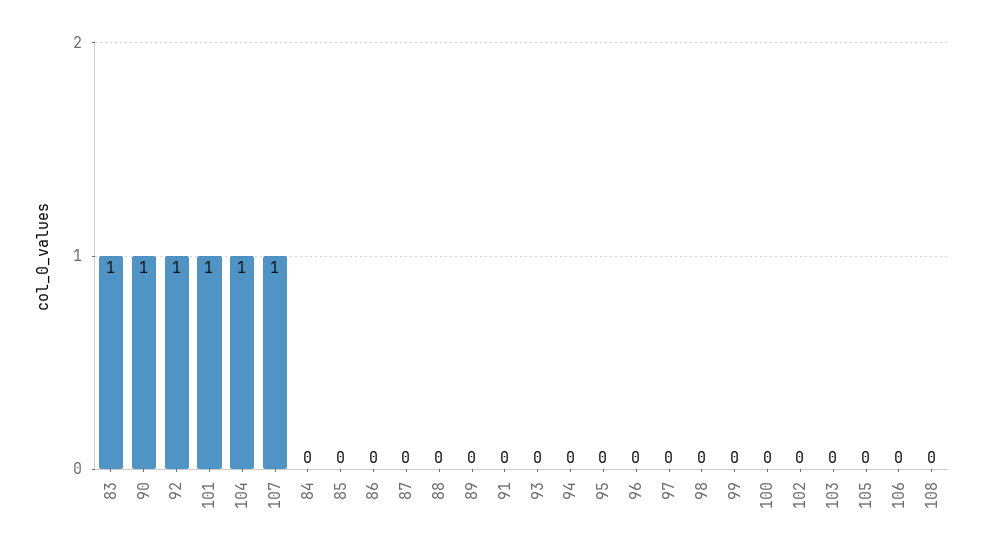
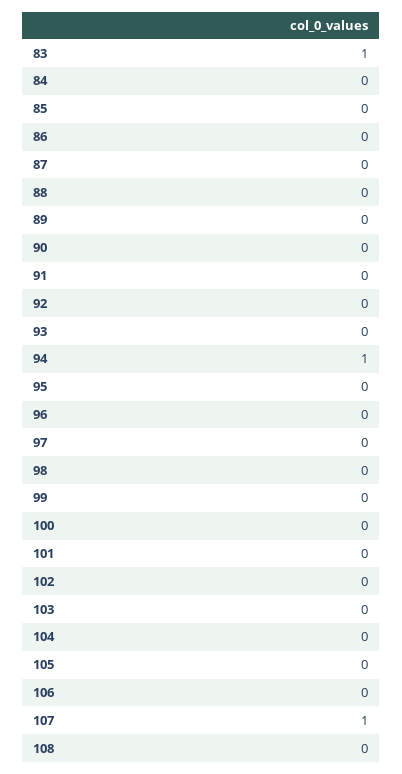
90: 1 -> 0
92: 1 -> 0
101: 1 -> 0
104: 1 -> 0
94: 0 -> 1

